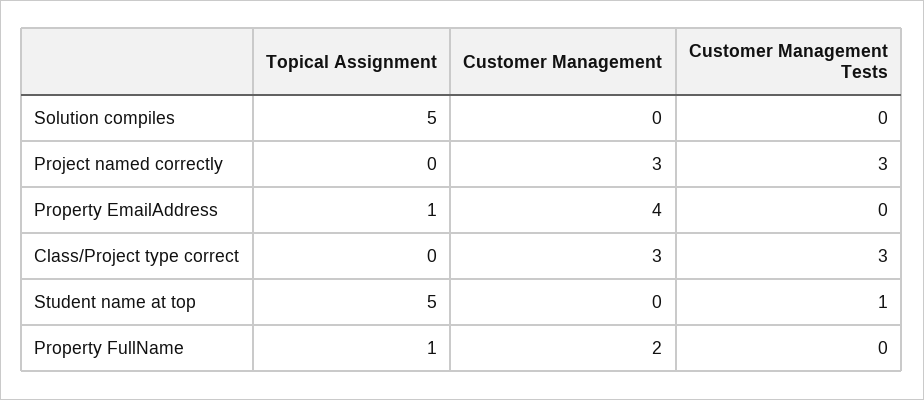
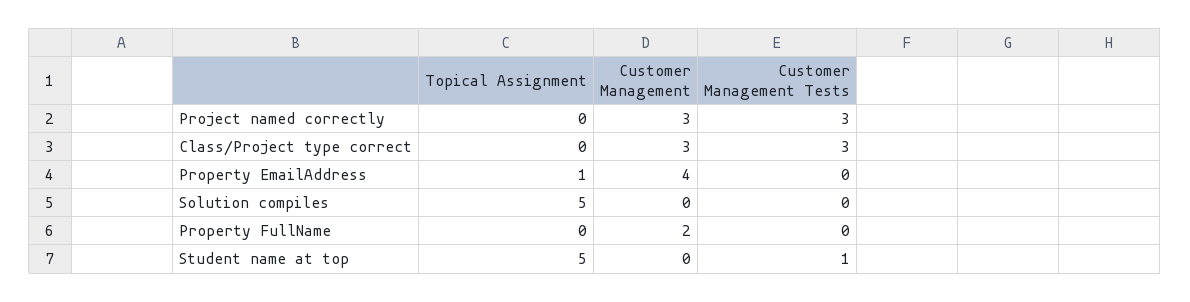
Topical Assignment, Property FullName: 1 -> 0

